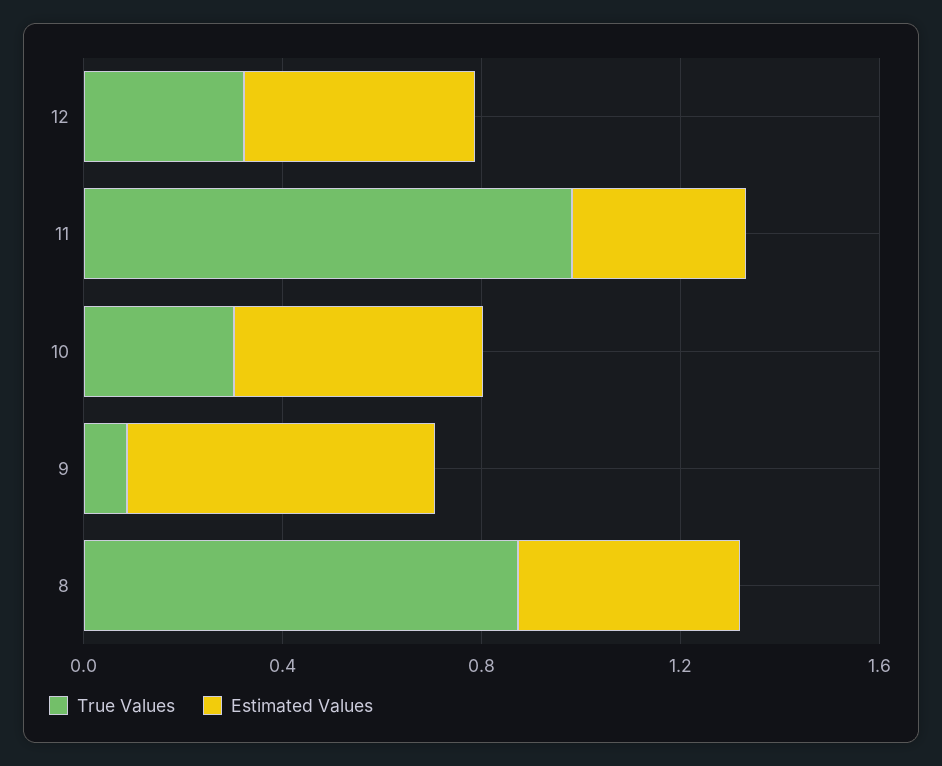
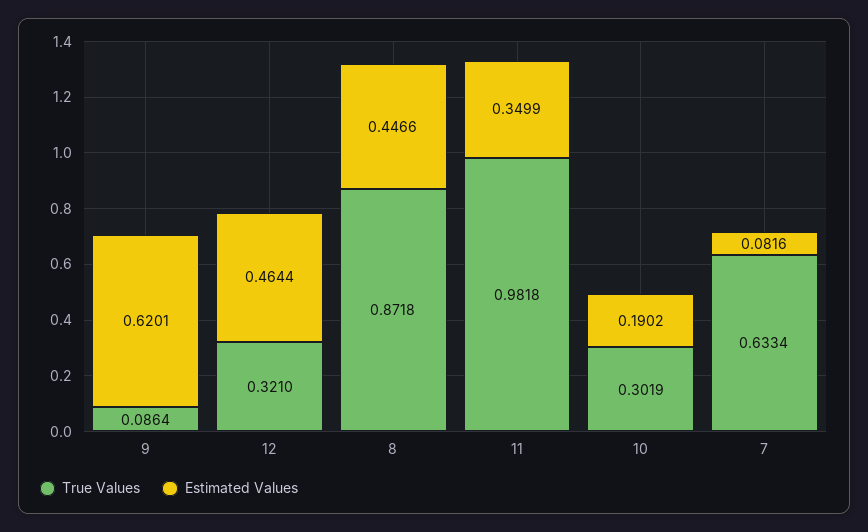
Estimated Values, 10: 0.5 -> 0.1902
True Values, 7: none -> 0.6334
Estimated Values, 7: none -> 0.0816

